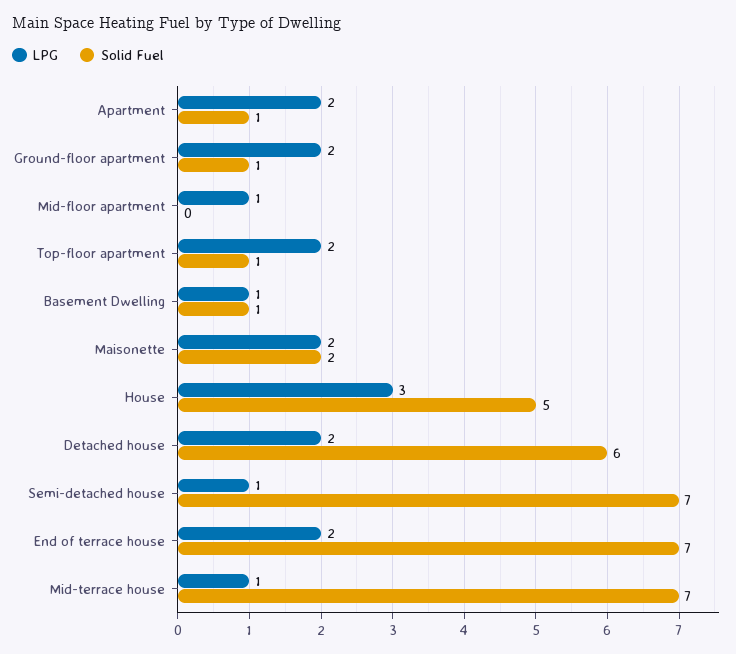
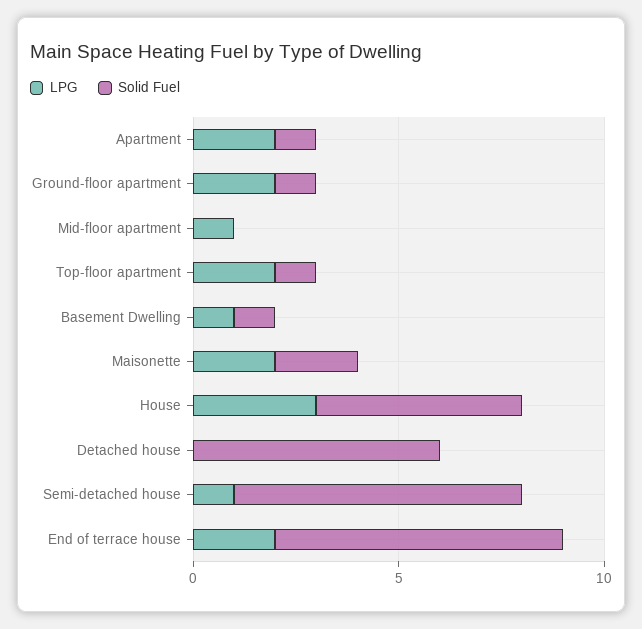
LPG, Detached house: 2 -> 0
LPG, Mid-terrace house: 1 -> none
Solid Fuel, Mid-terrace house: 7 -> none

